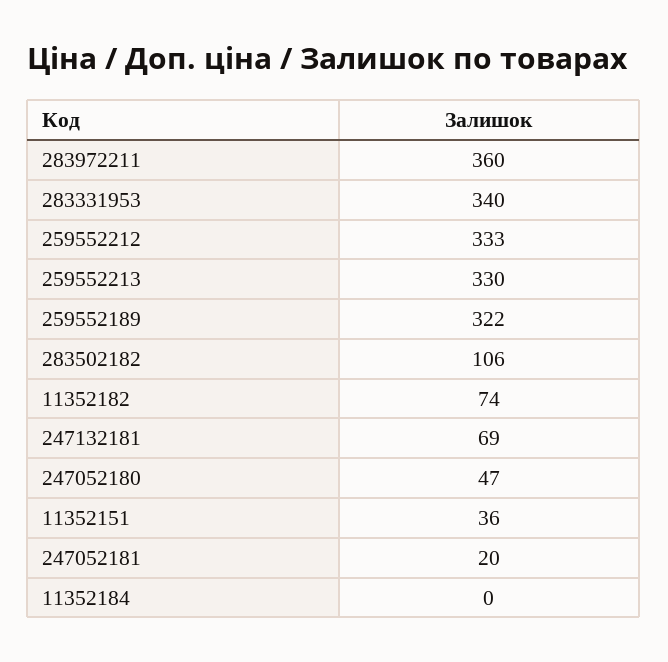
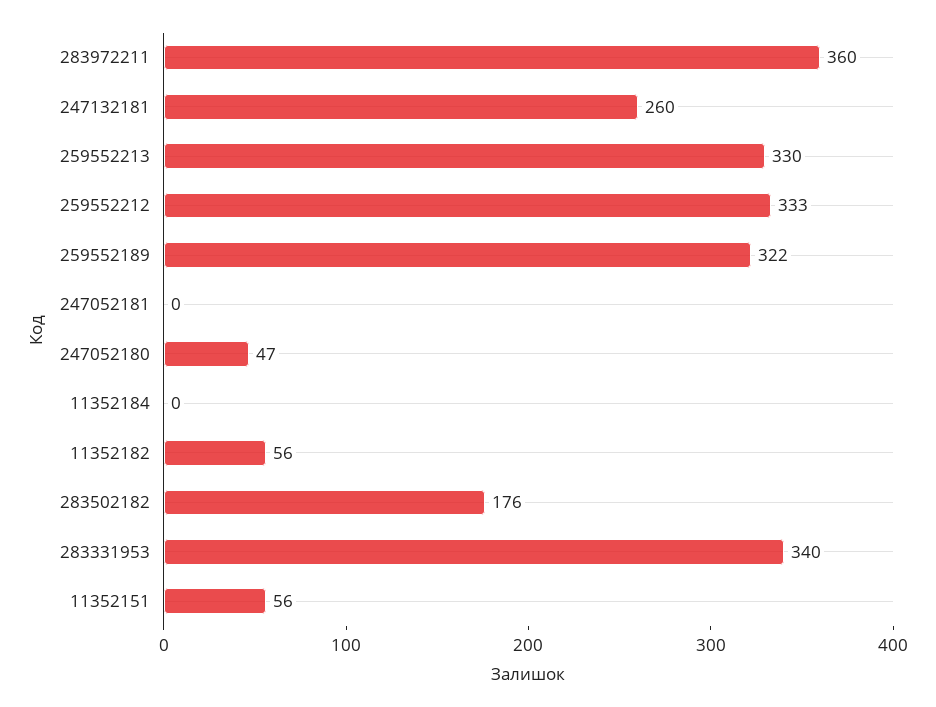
283502182: 106 -> 176
11352182: 74 -> 56
247132181: 69 -> 260
11352151: 36 -> 56
247052181: 20 -> 0

